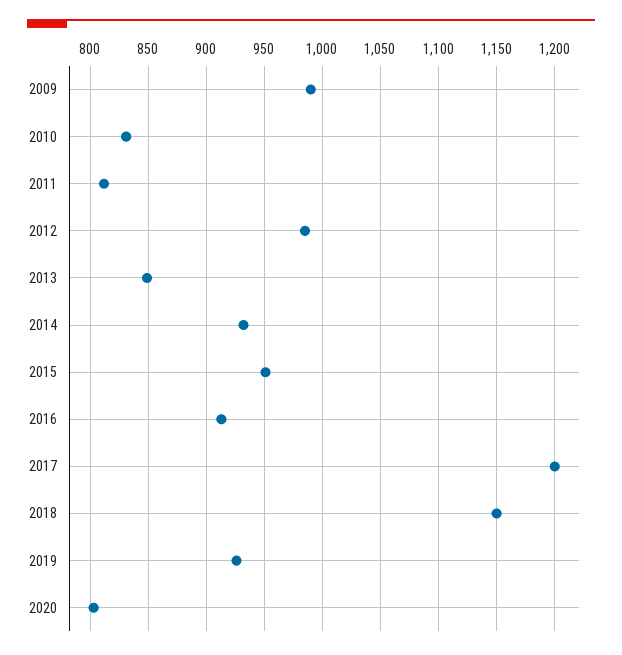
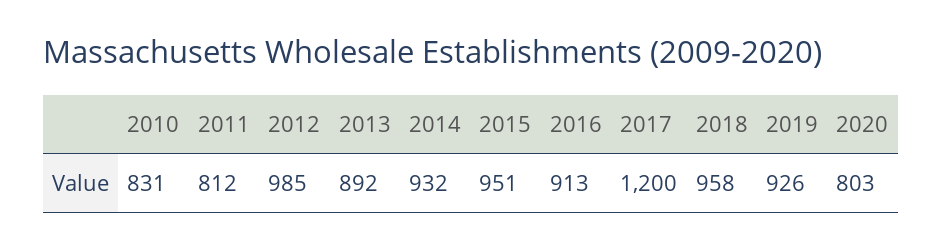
2009: 990 -> none
2013: 850 -> 892
2018: 1150 -> 958

